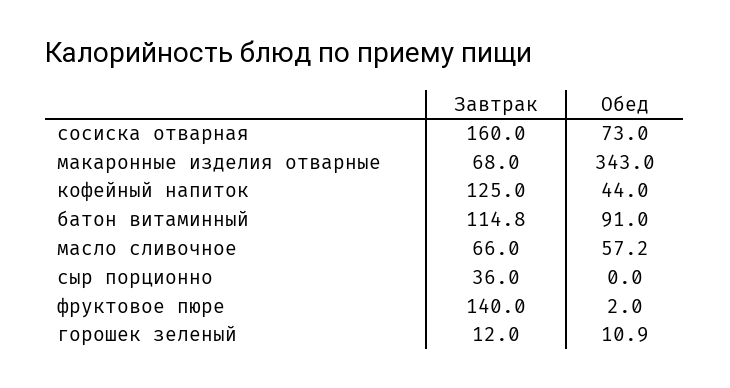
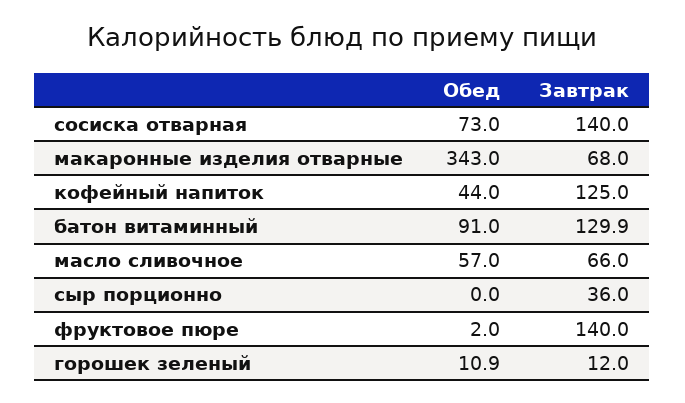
Завтрак, сосиска отварная: 160 -> 140
Завтрак, батон витаминный: 114.8 -> 129.9
Обед, масло сливочное: 57.2 -> 57

